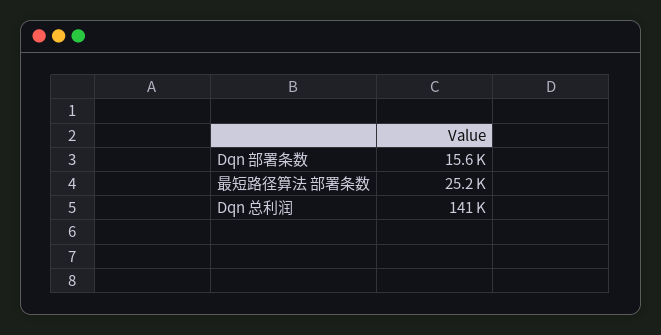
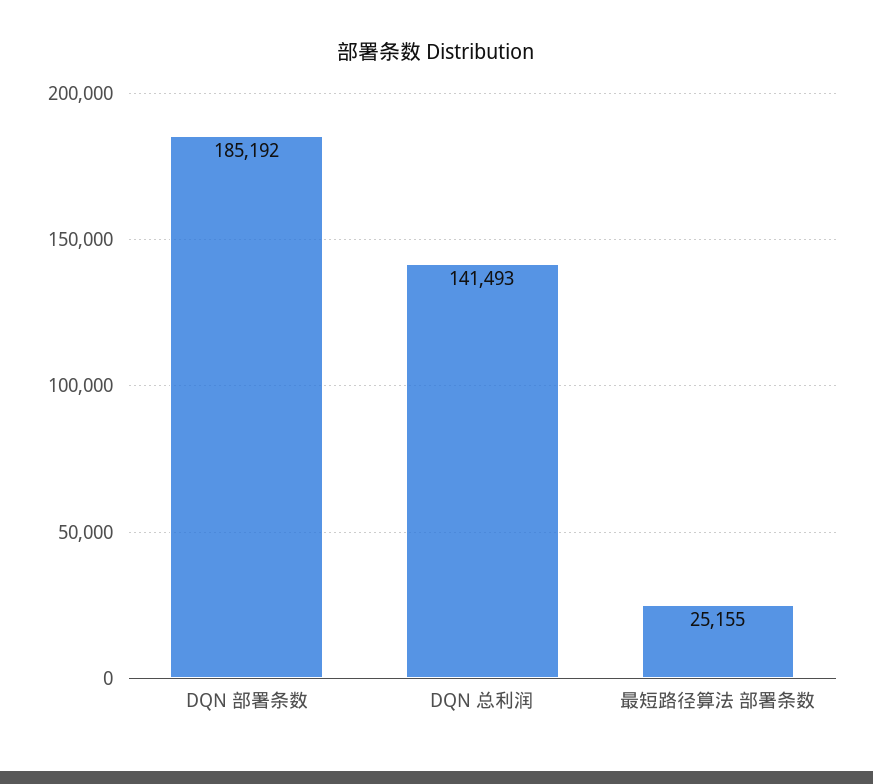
Dqn 部署条数: 15600 -> 185192

